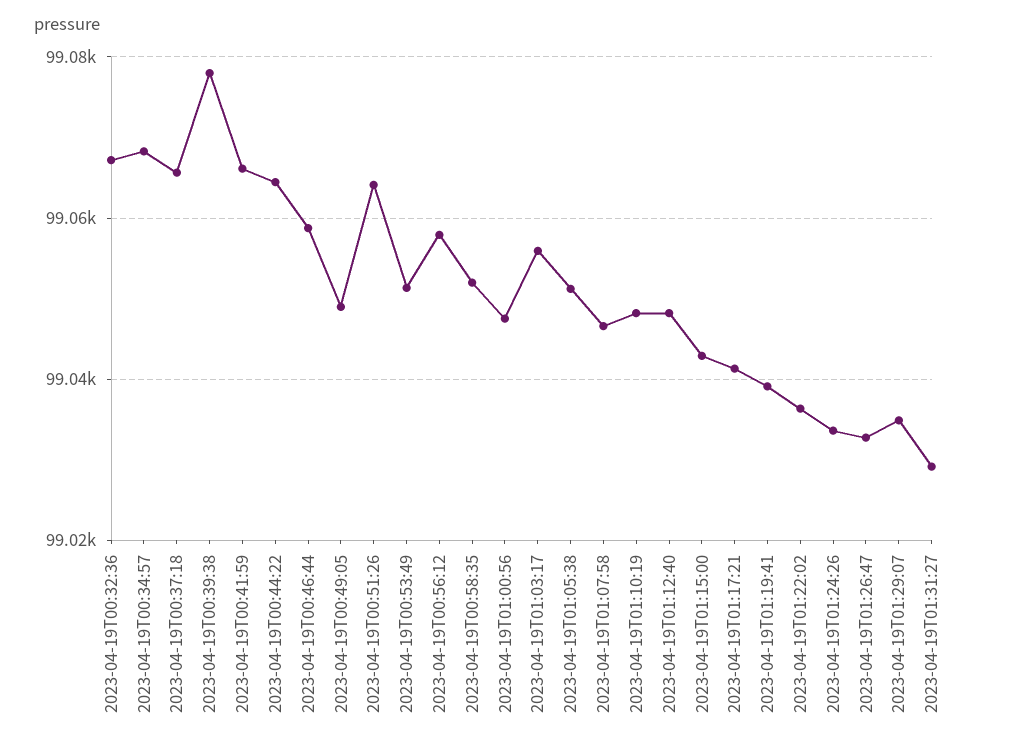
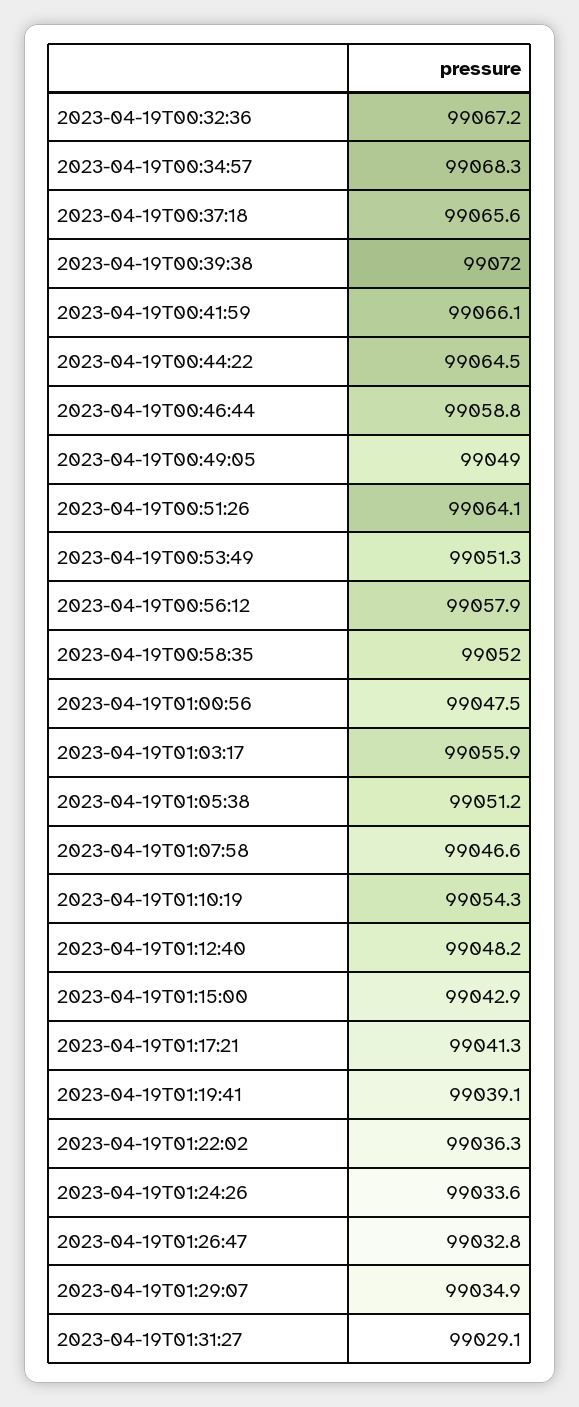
2023-04-19T00:39:38: 99078 -> 99072
2023-04-19T01:10:19: 99048 -> 99054.3

